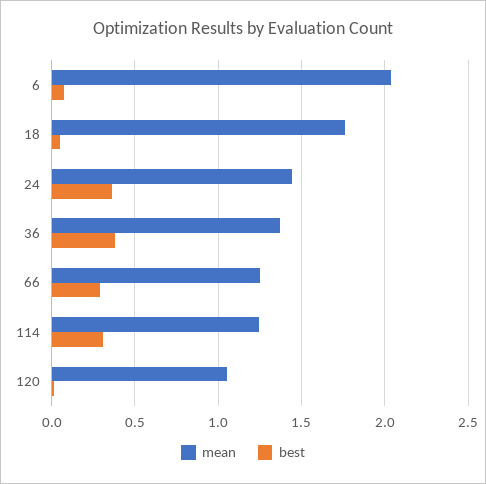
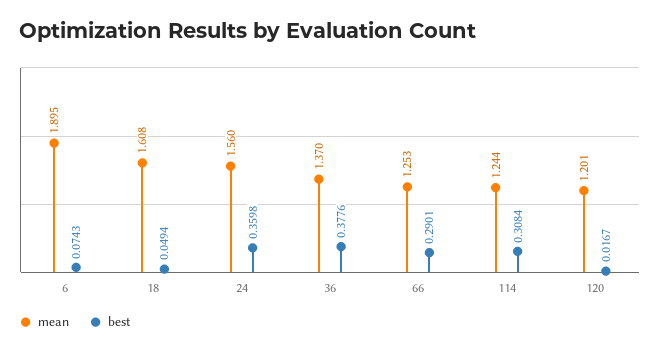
mean, 6: 2.05 -> 1.895
mean, 18: 1.75 -> 1.608
mean, 24: 1.45 -> 1.56
mean, 120: 1.05 -> 1.201

